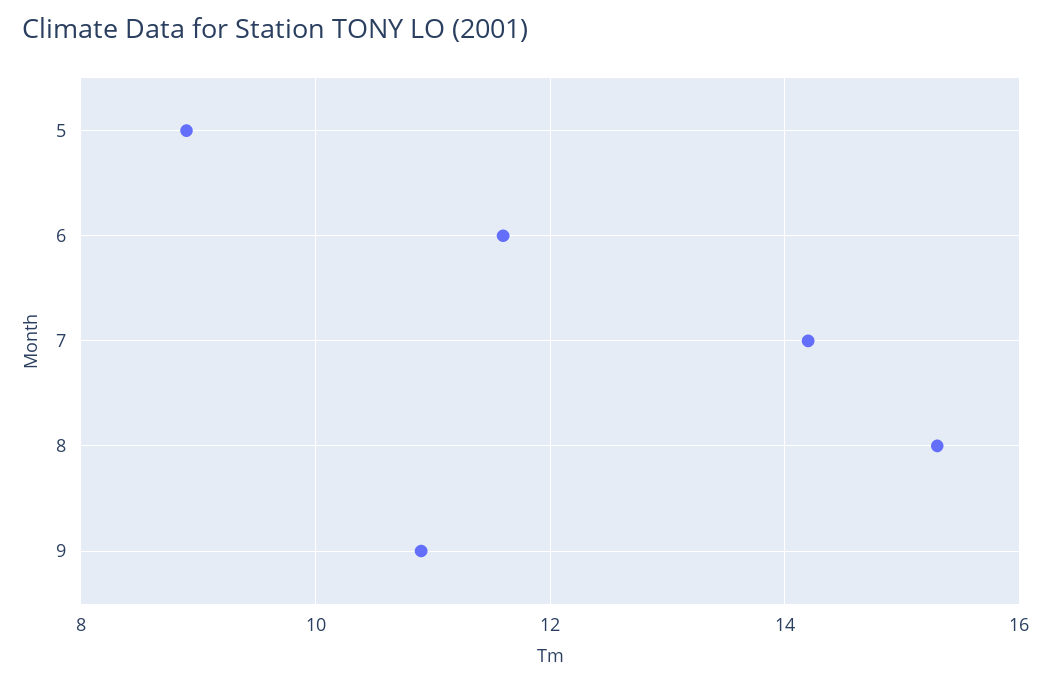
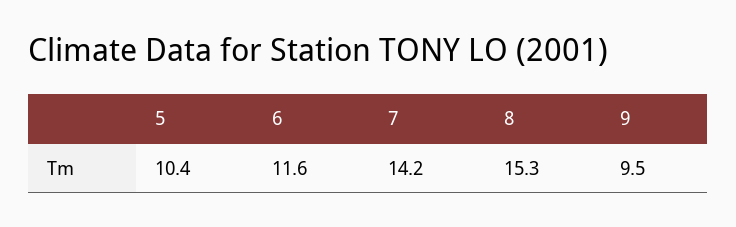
5: 9 -> 10.4
9: 11 -> 9.5

